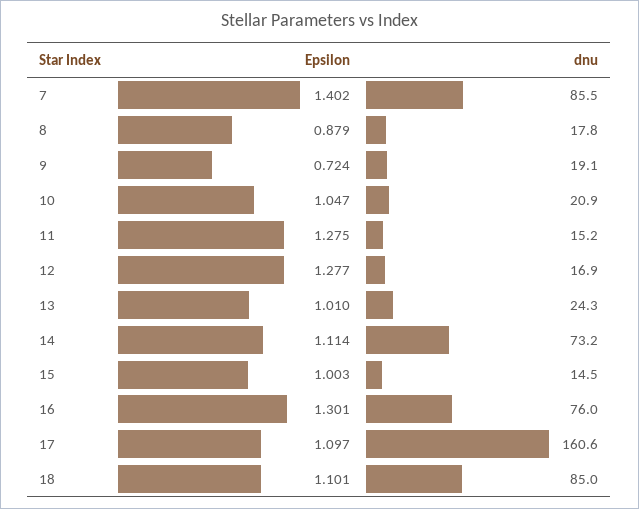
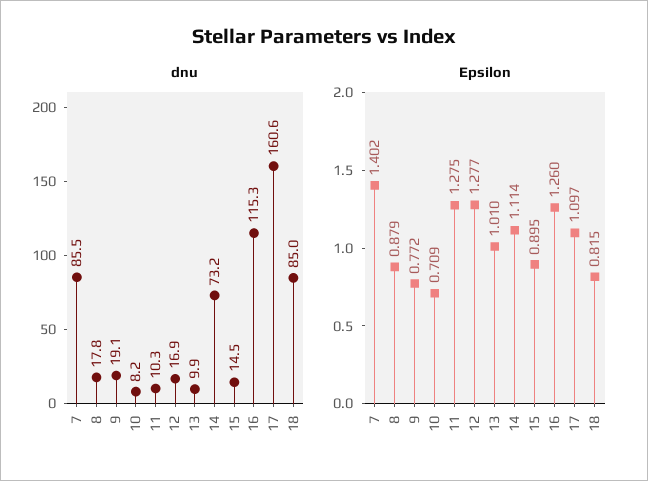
Epsilon, 9: 0.724 -> 0.772
Epsilon, 10: 1.047 -> 0.709
dnu, 10: 20.9 -> 8.2
dnu, 11: 15.2 -> 10.3
dnu, 13: 24.3 -> 9.9
Epsilon, 15: 1.003 -> 0.895
Epsilon, 16: 1.301 -> 1.26
dnu, 16: 76 -> 115.3
Epsilon, 18: 1.101 -> 0.815

